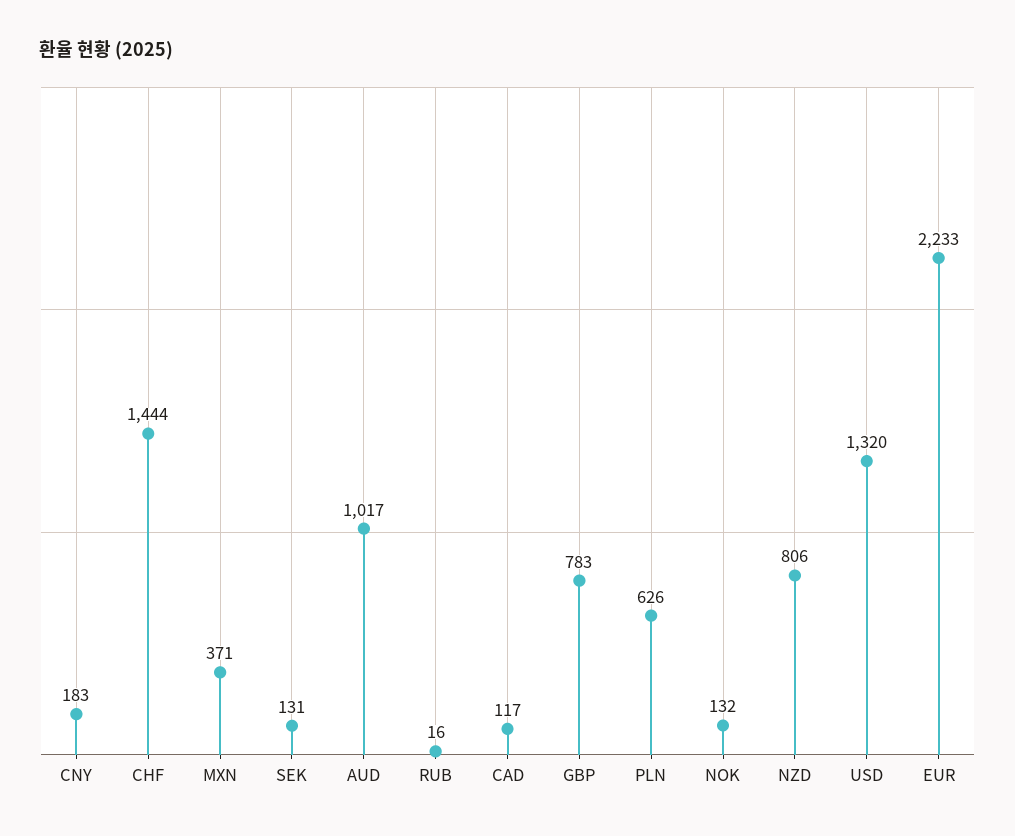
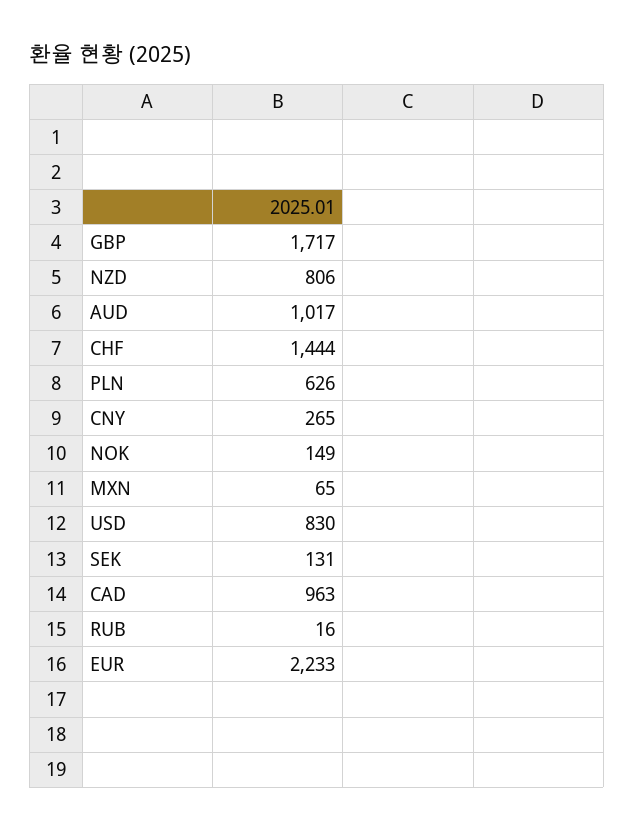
CNY: 183 -> 265
MXN: 371 -> 65
CAD: 117 -> 963
GBP: 783 -> 1717
NOK: 132 -> 149
USD: 1320 -> 830

